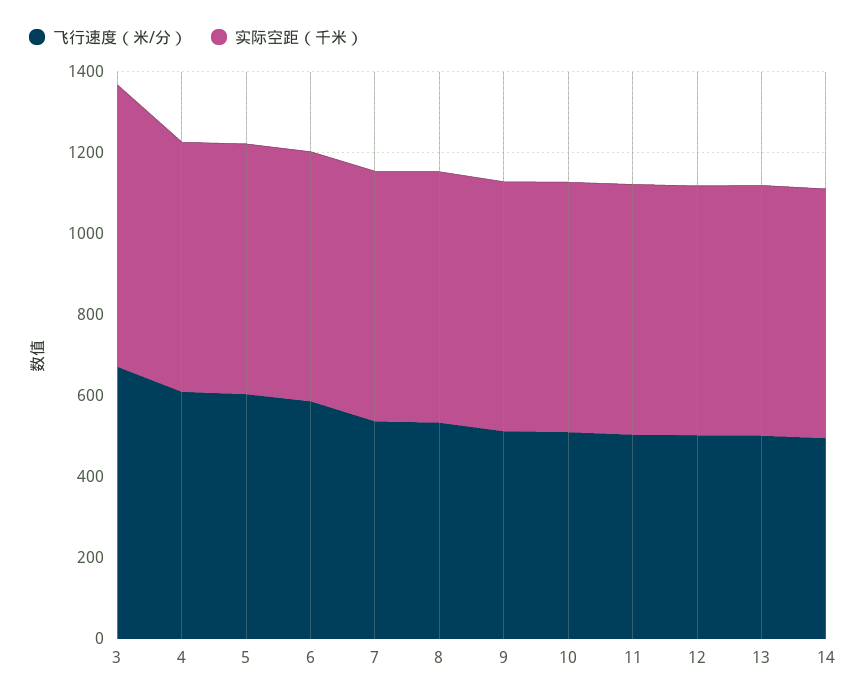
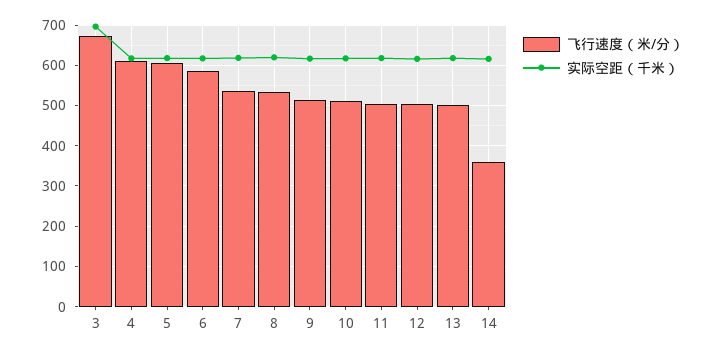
飞行速度（米/分）, 14: 500 -> 360

